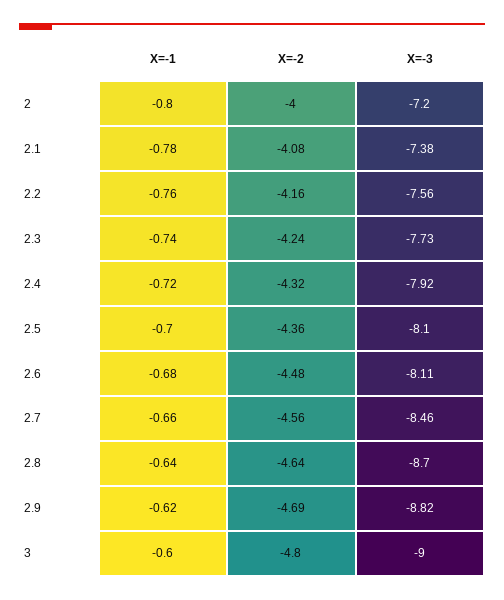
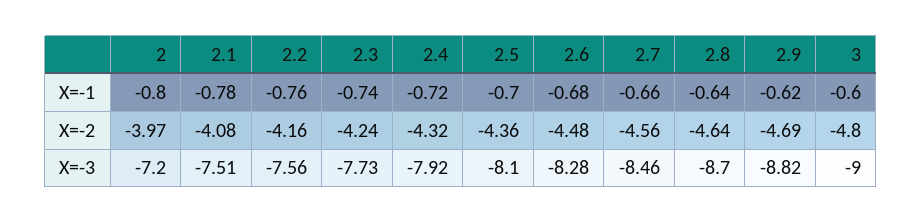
X=-2, 2: -4 -> -3.97
X=-3, 2.1: -7.38 -> -7.51
X=-3, 2.6: -8.11 -> -8.28

